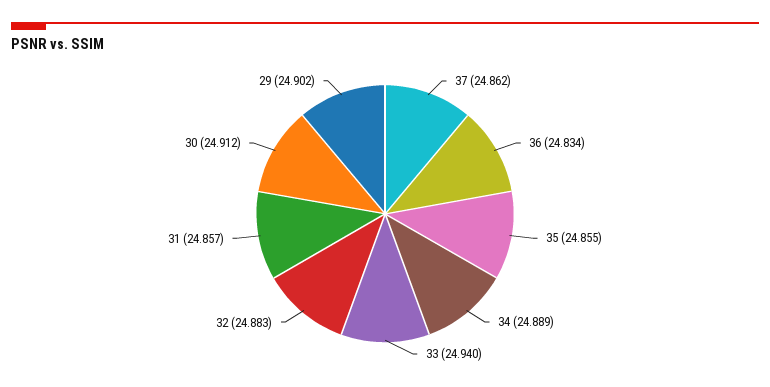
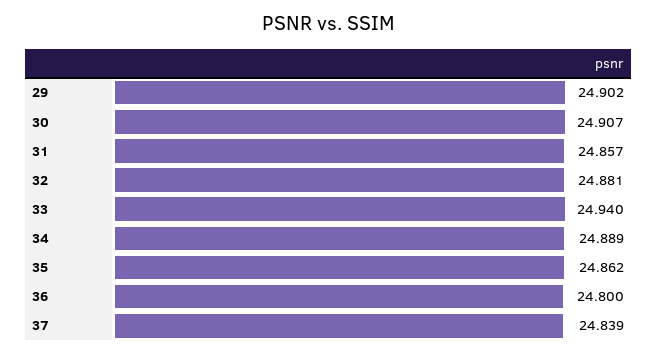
37: 24.862 -> 24.839
36: 24.834 -> 24.8
35: 24.855 -> 24.862
32: 24.883 -> 24.881
30: 24.912 -> 24.907

